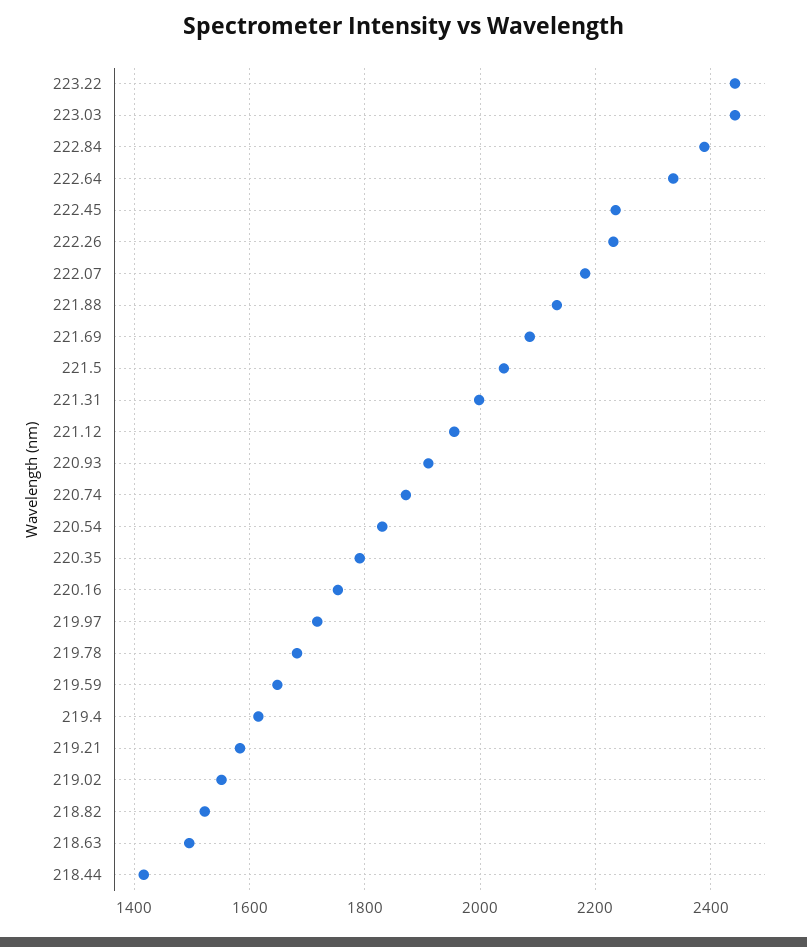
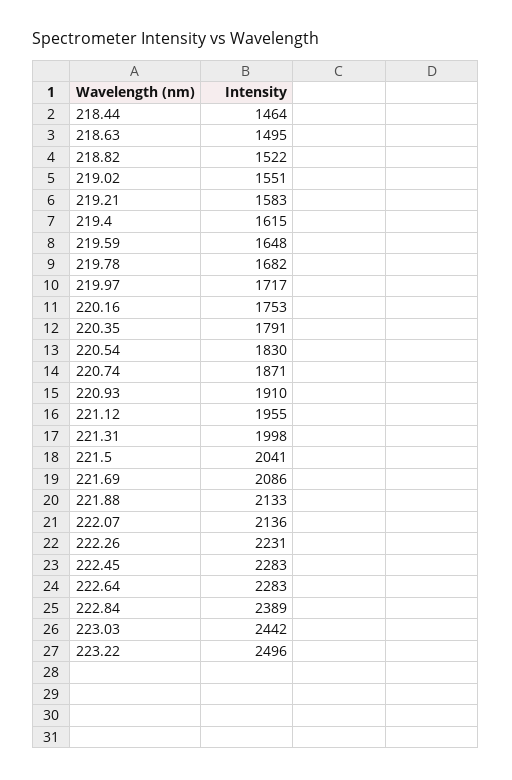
223.22: 2440 -> 2496
222.64: 2340 -> 2283
222.45: 2240 -> 2283
222.07: 2180 -> 2136
218.44: 1420 -> 1464

